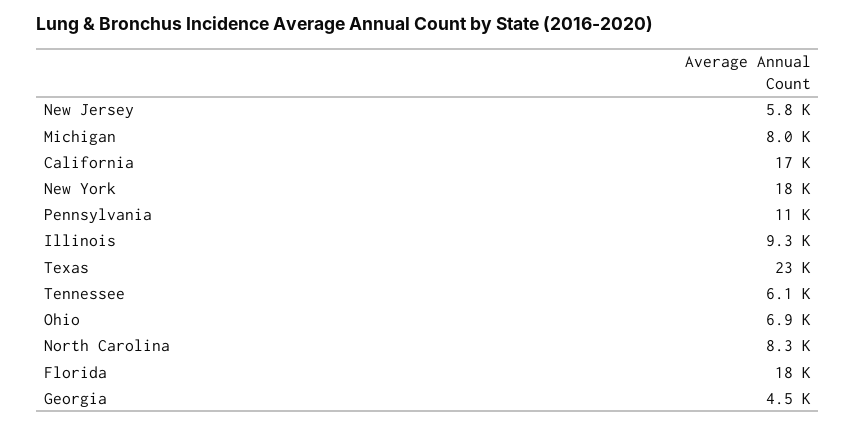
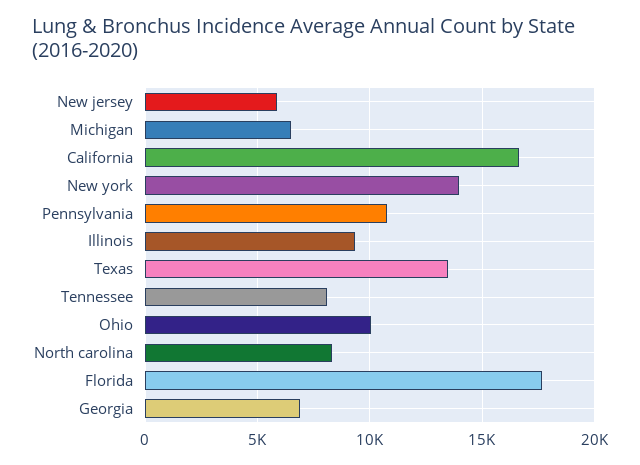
Michigan: 8000 -> 6500
New York: 18000 -> 14000
Texas: 23000 -> 13500
Tennessee: 6100 -> 8000
Ohio: 6900 -> 10000
Georgia: 4500 -> 7000

